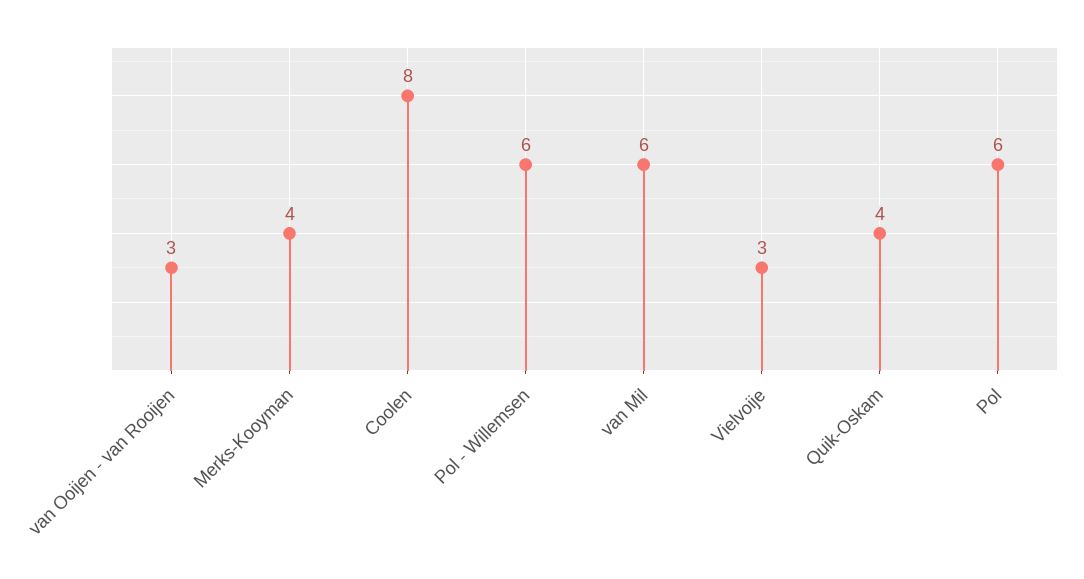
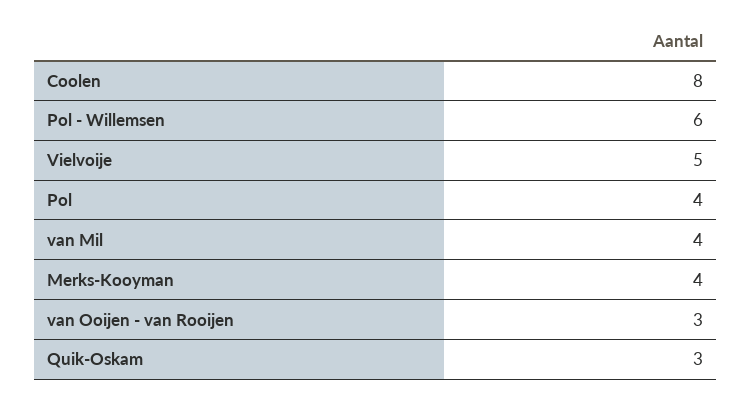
van Mil: 6 -> 4
Vielvoije: 3 -> 5
Quik-Oskam: 4 -> 3
Pol: 6 -> 4

